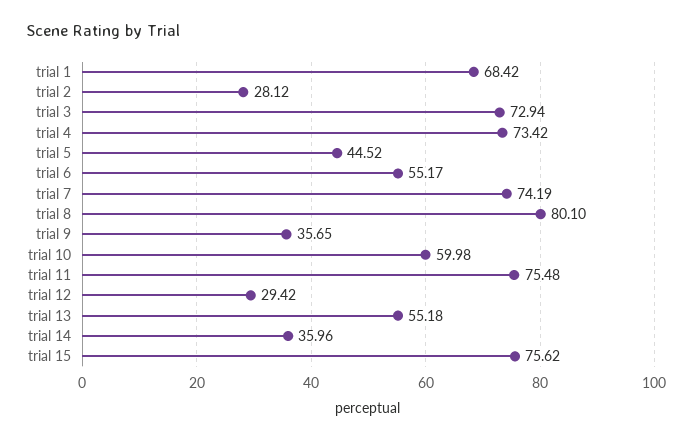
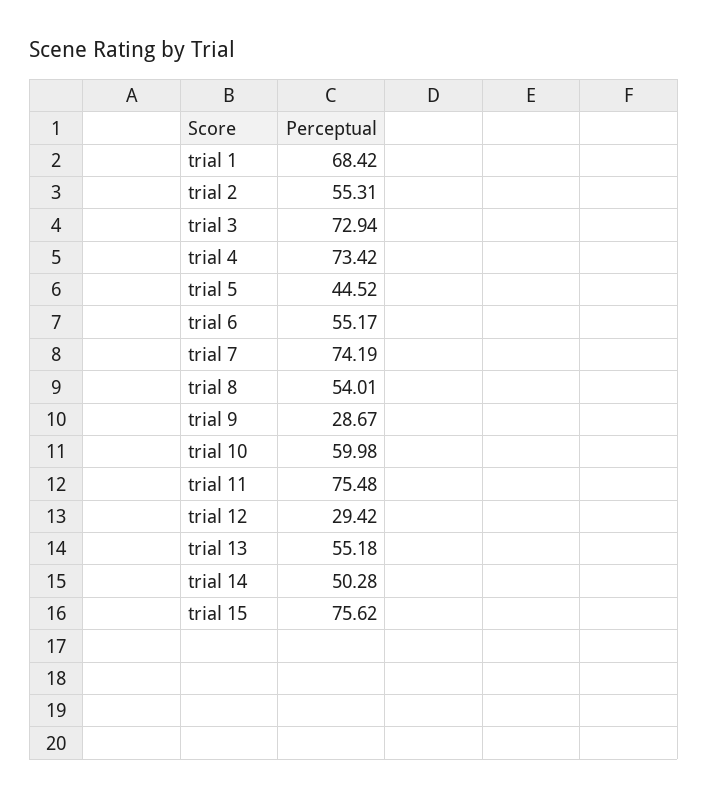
trial 2: 28.12 -> 55.31
trial 8: 80.1 -> 54.01
trial 9: 35.65 -> 28.67
trial 14: 35.96 -> 50.28

